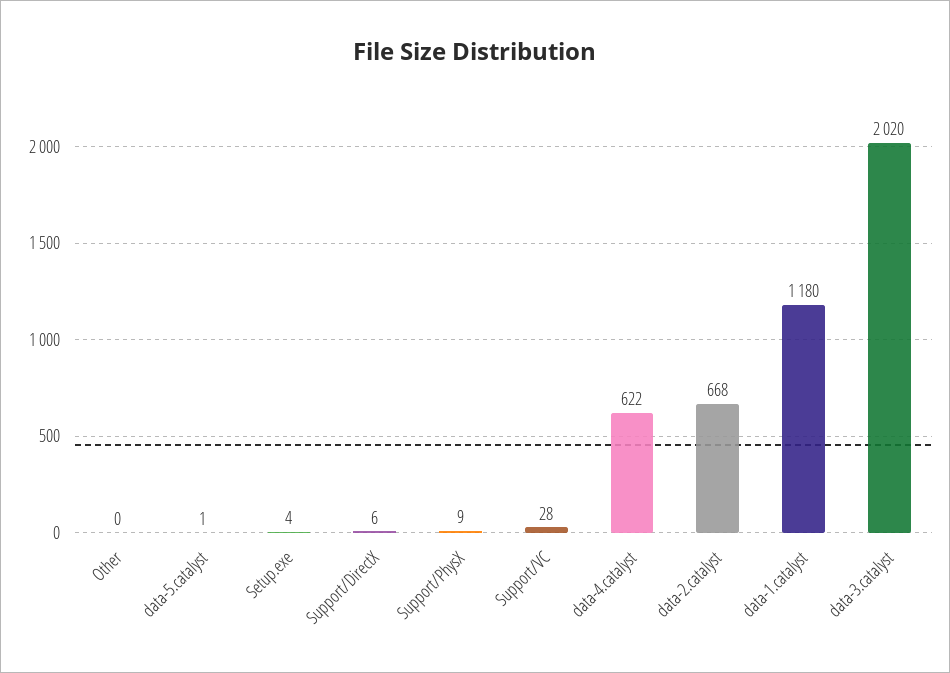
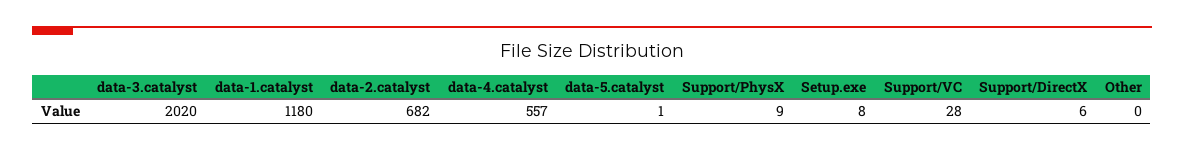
Setup.exe: 4 -> 8
data-4.catalyst: 622 -> 557
data-2.catalyst: 668 -> 682

